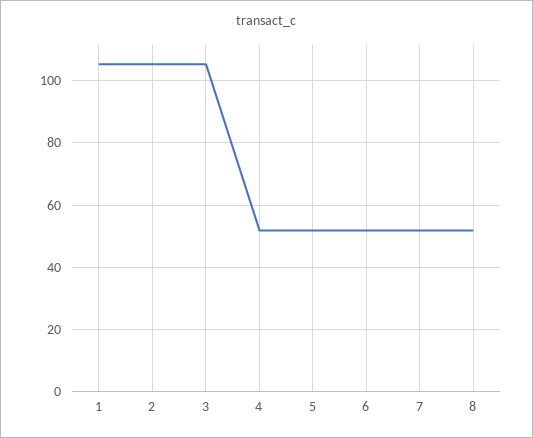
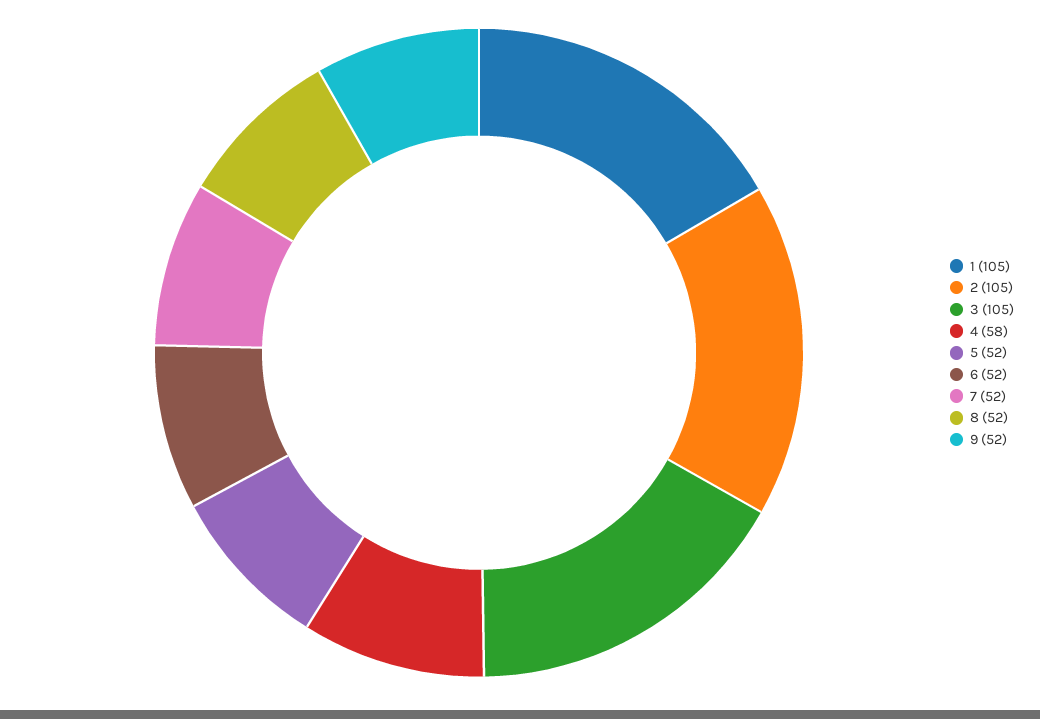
4: 52 -> 58
9: none -> 52

